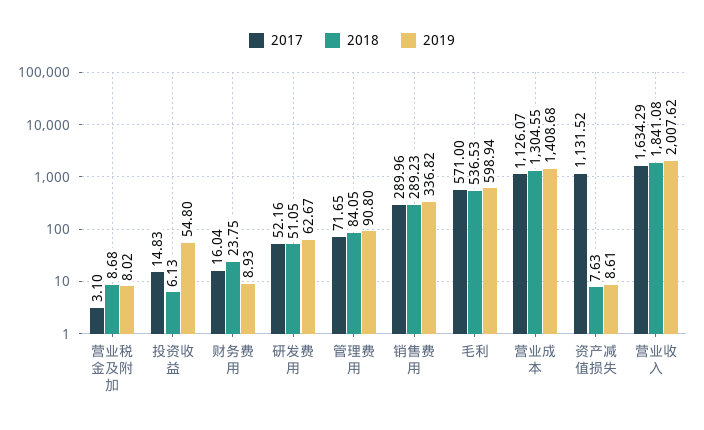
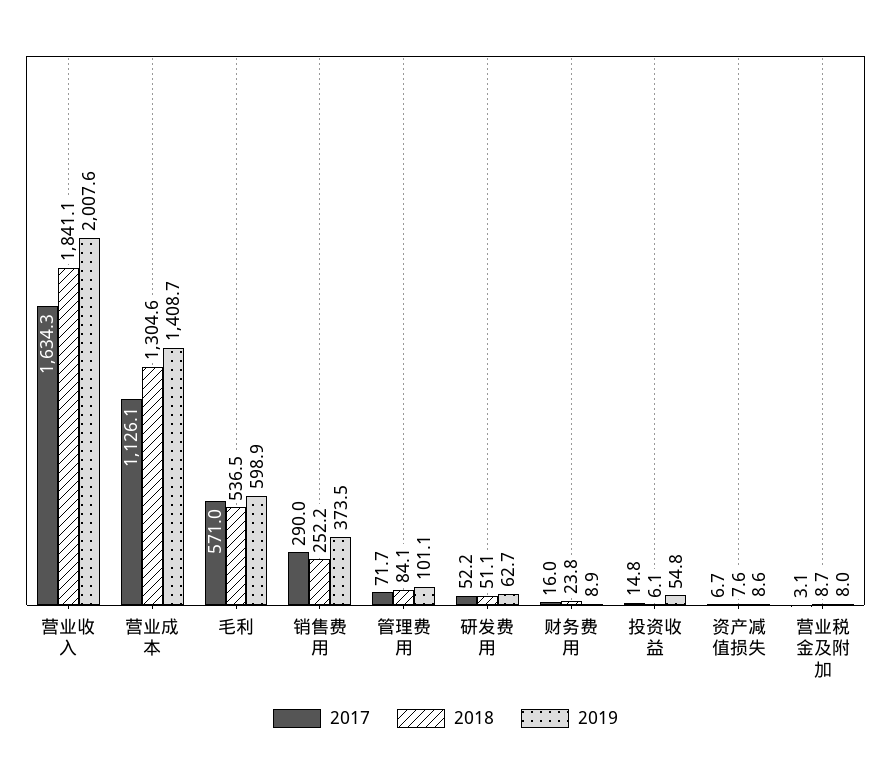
2019, 管理费用: 90.8 -> 101.1
2018, 销售费用: 289.23 -> 252.2
2019, 销售费用: 336.82 -> 373.5
2017, 资产减值损失: 1131.52 -> 6.7

